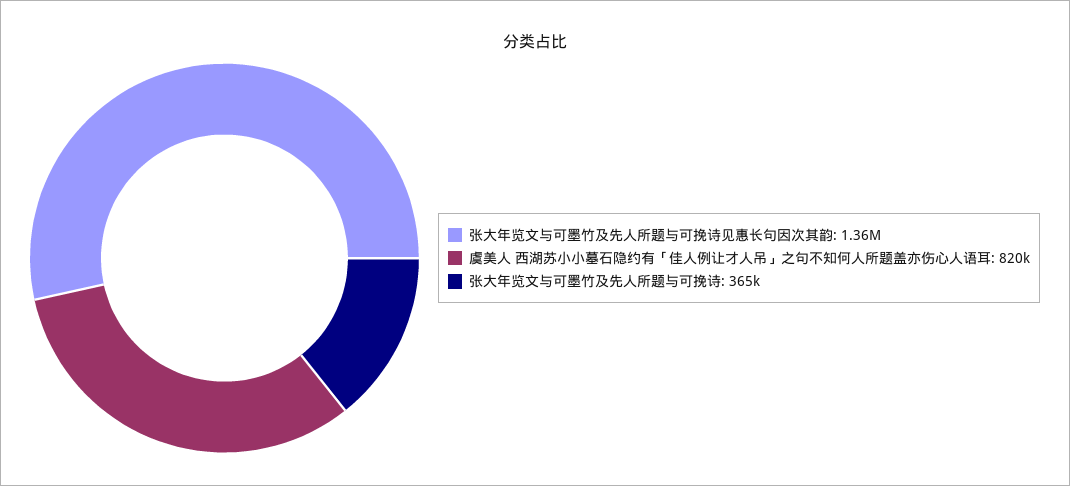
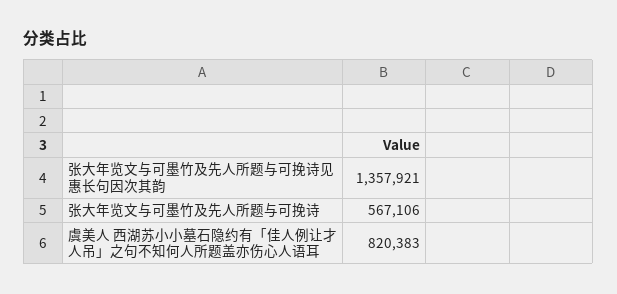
张大年览文与可墨竹及先人所题与可挽诗: 365000 -> 567106

